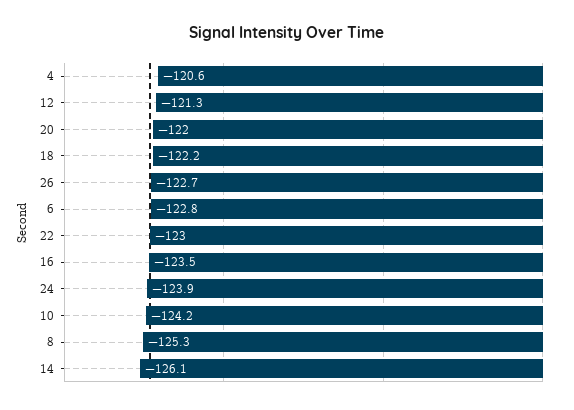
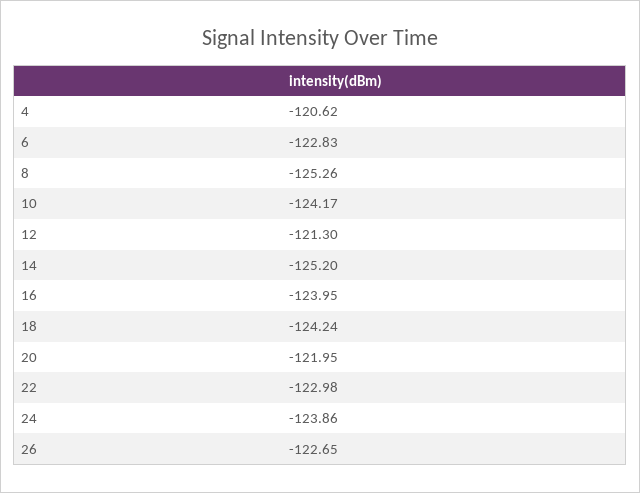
18: -122.2 -> -124.24
16: -123.5 -> -123.95
14: -126.1 -> -125.2

